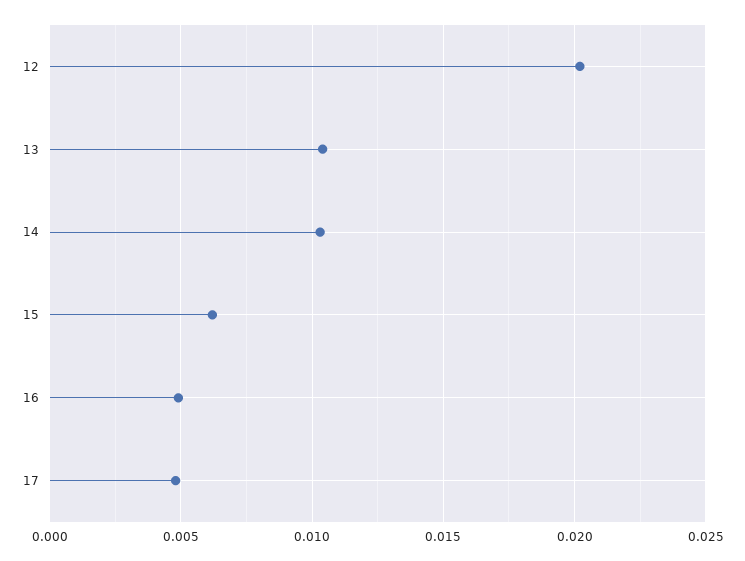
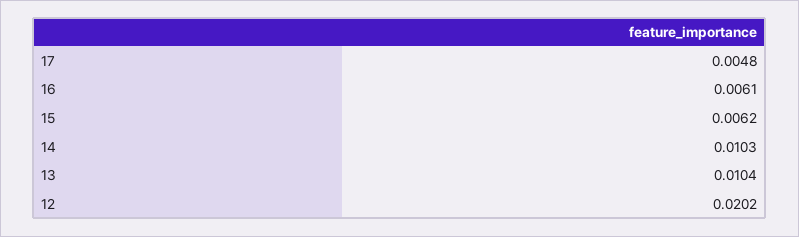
16: 0.005 -> 0.0061

